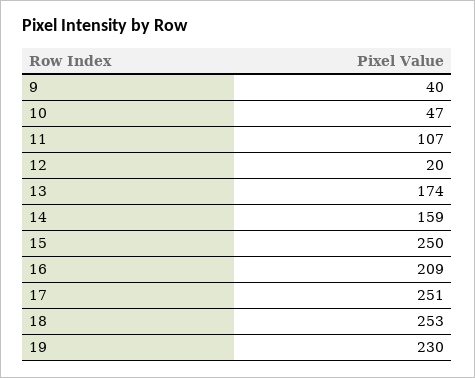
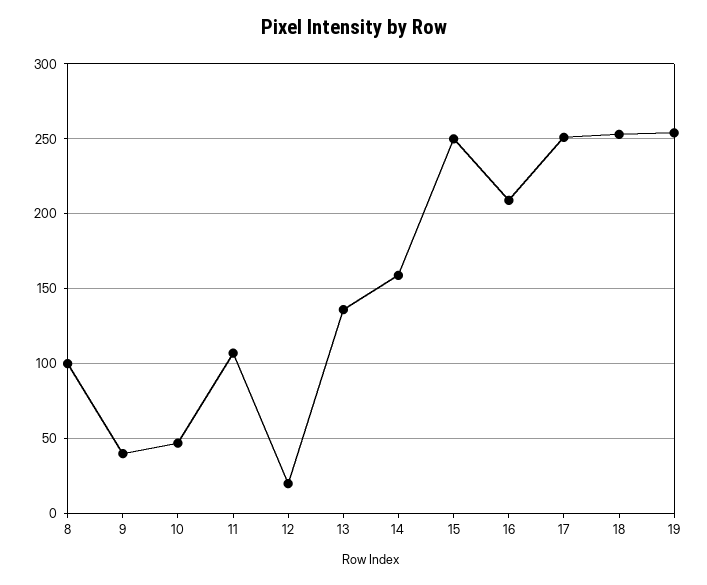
13: 174 -> 135
19: 230 -> 255
8: none -> 100

